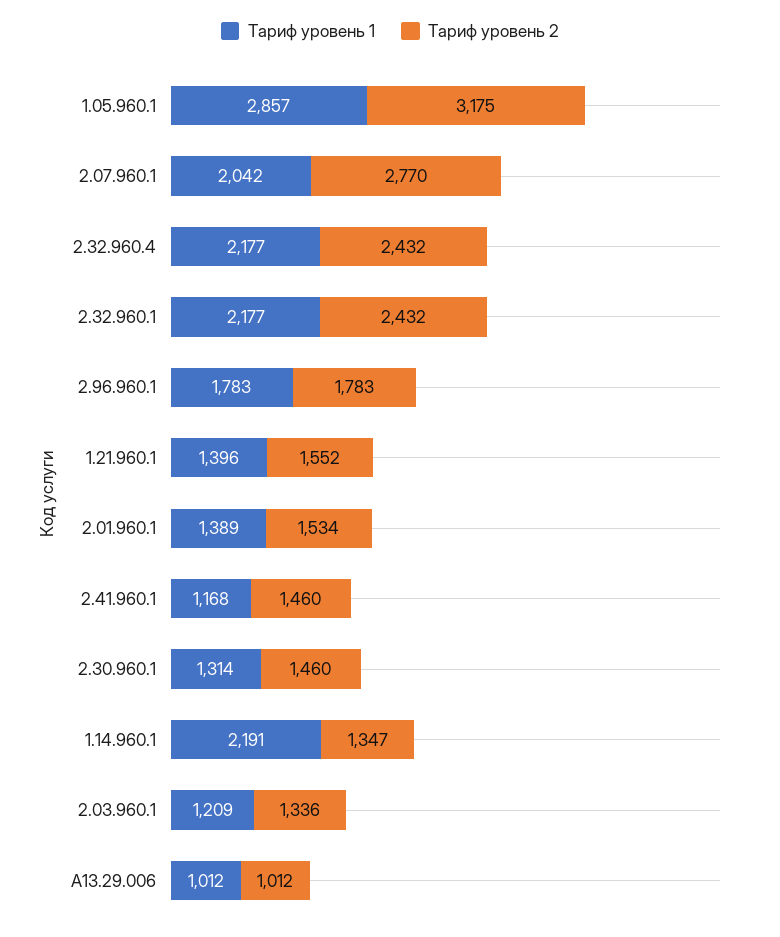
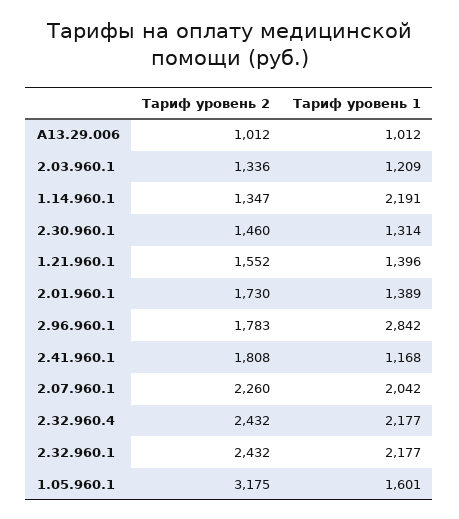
Тариф уровень 1, 1.05.960.1: 2857 -> 1601
Тариф уровень 2, 2.07.960.1: 2770 -> 2260
Тариф уровень 1, 2.96.960.1: 1783 -> 2842
Тариф уровень 2, 2.01.960.1: 1534 -> 1730
Тариф уровень 2, 2.41.960.1: 1460 -> 1808

